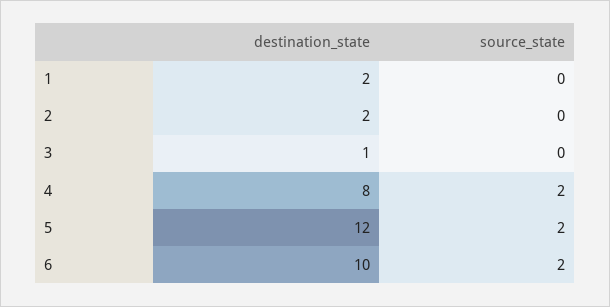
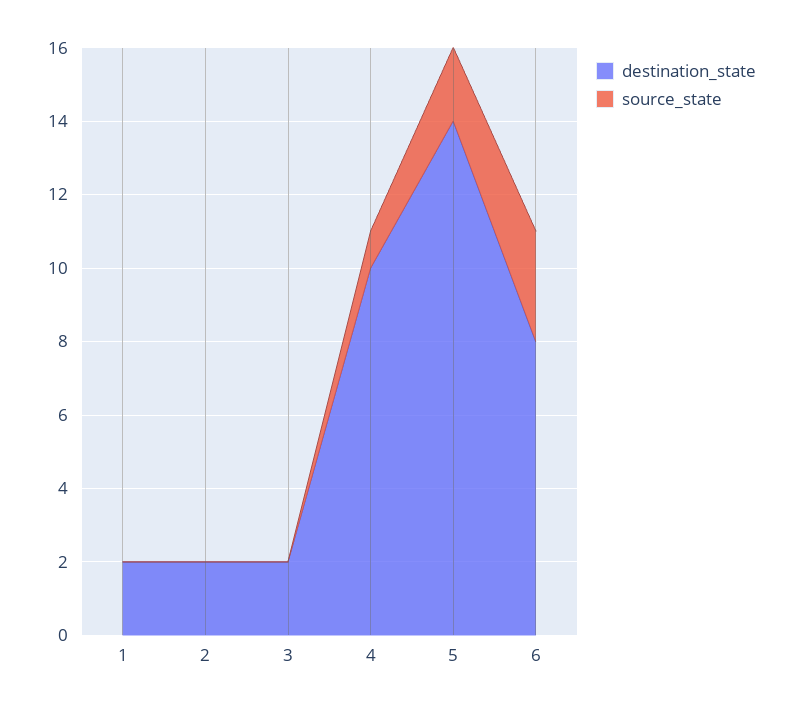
destination_state, 3: 1 -> 2
destination_state, 4: 8 -> 10
source_state, 4: 2 -> 1
destination_state, 5: 12 -> 14
destination_state, 6: 10 -> 8
source_state, 6: 2 -> 3

